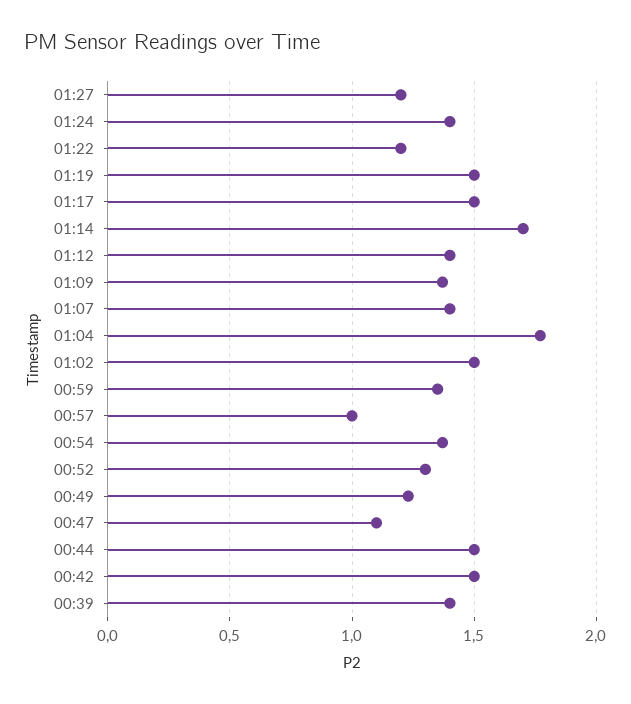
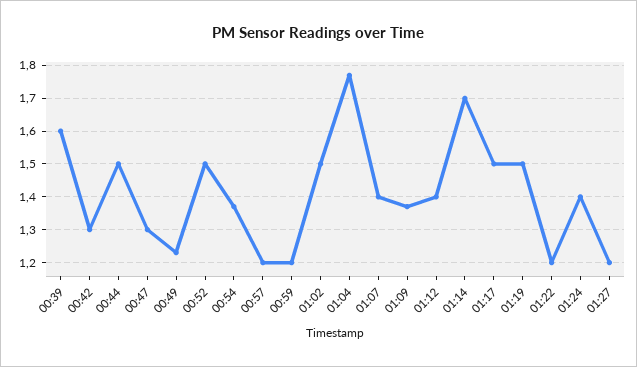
00:59: 1.35 -> 1.2
00:57: 1 -> 1.2
00:52: 1.3 -> 1.5
00:47: 1.1 -> 1.3
00:42: 1.5 -> 1.3
00:39: 1.4 -> 1.6

